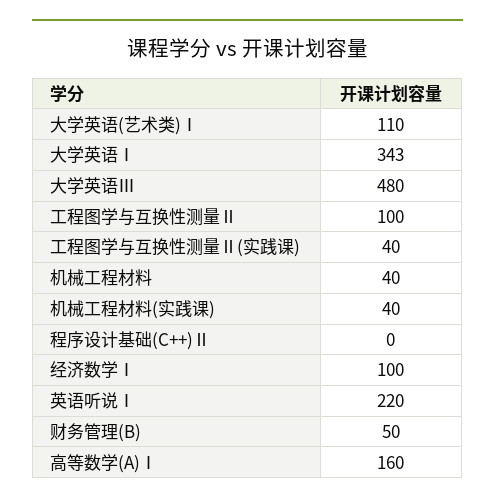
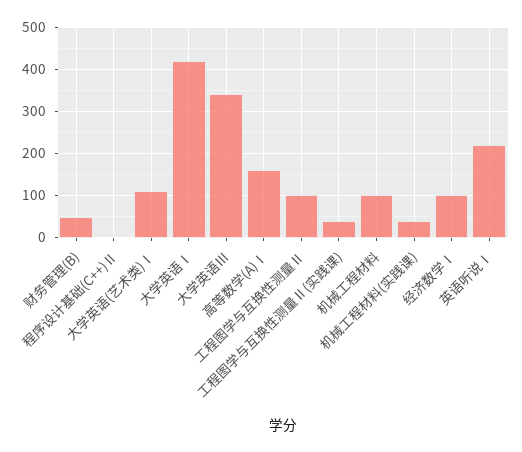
大学英语Ⅰ: 343 -> 420
大学英语Ⅲ: 480 -> 340
机械工程材料: 40 -> 100

